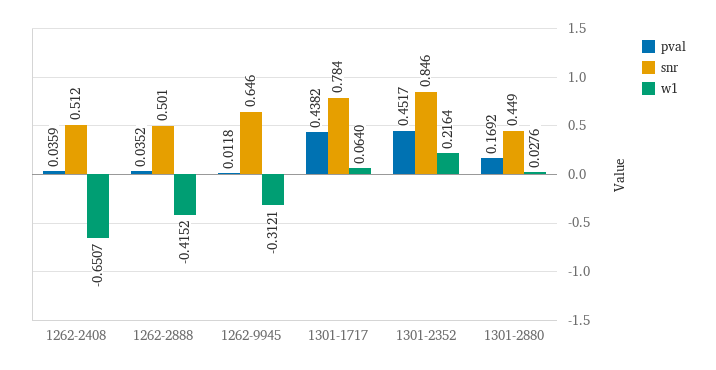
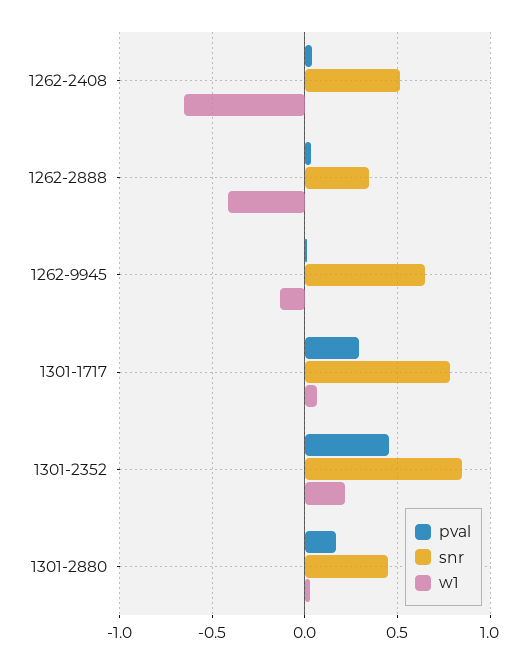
snr, 1262-2888: 0.501 -> 0.35
w1, 1262-9945: -0.3121 -> -0.15
pval, 1301-1717: 0.4382 -> 0.3

